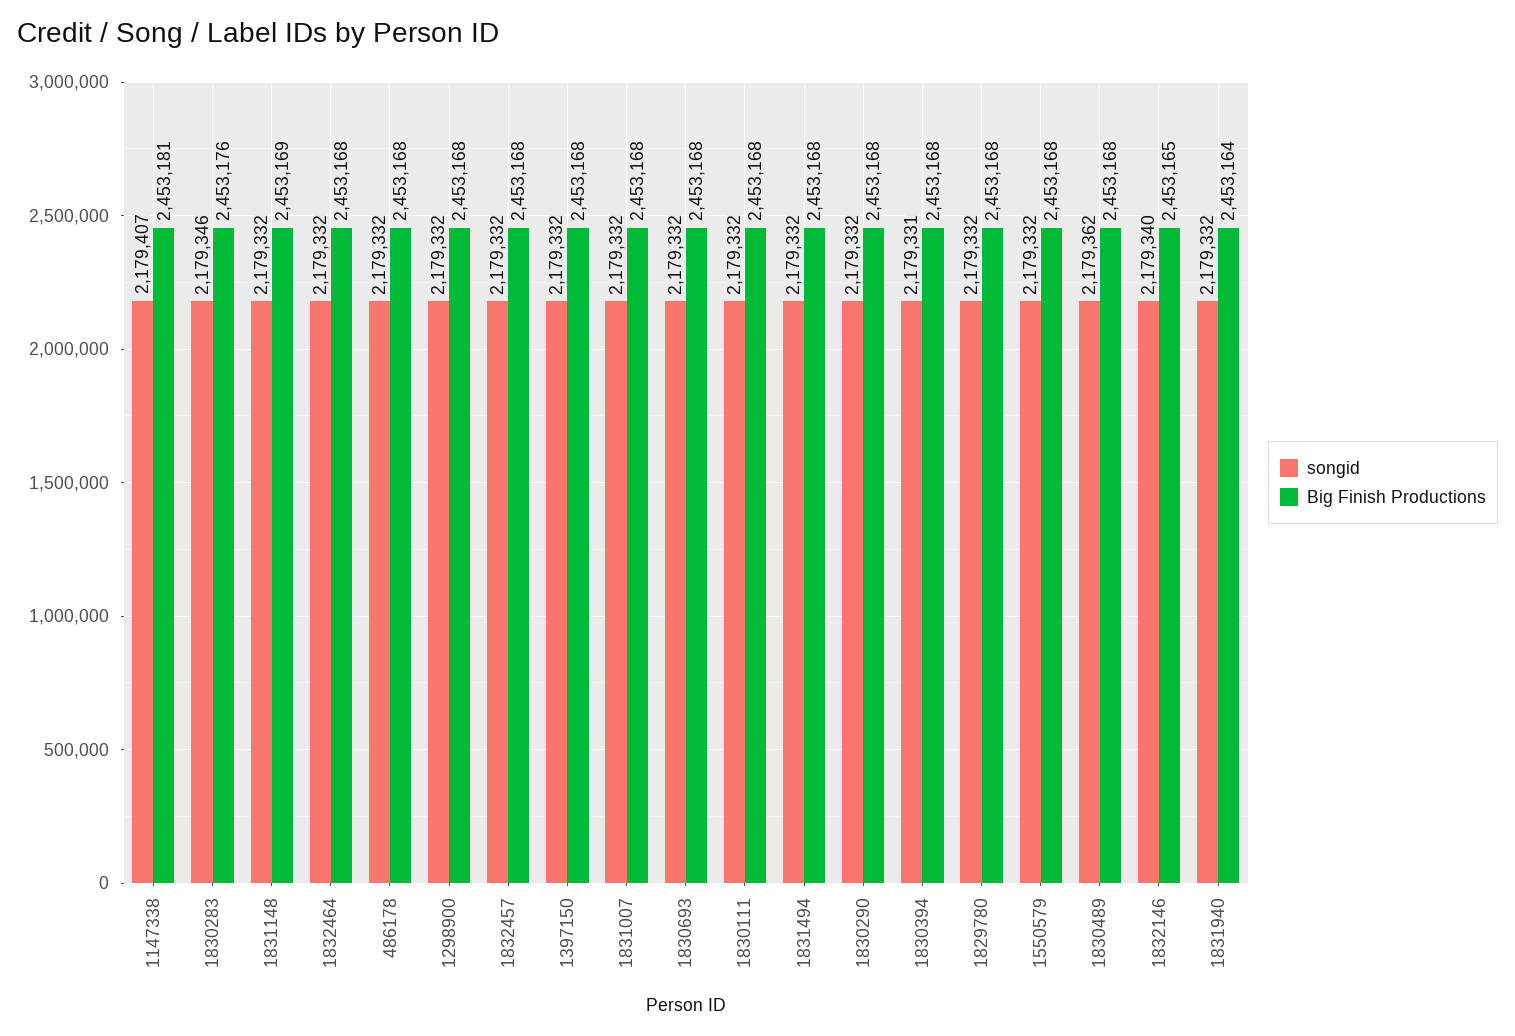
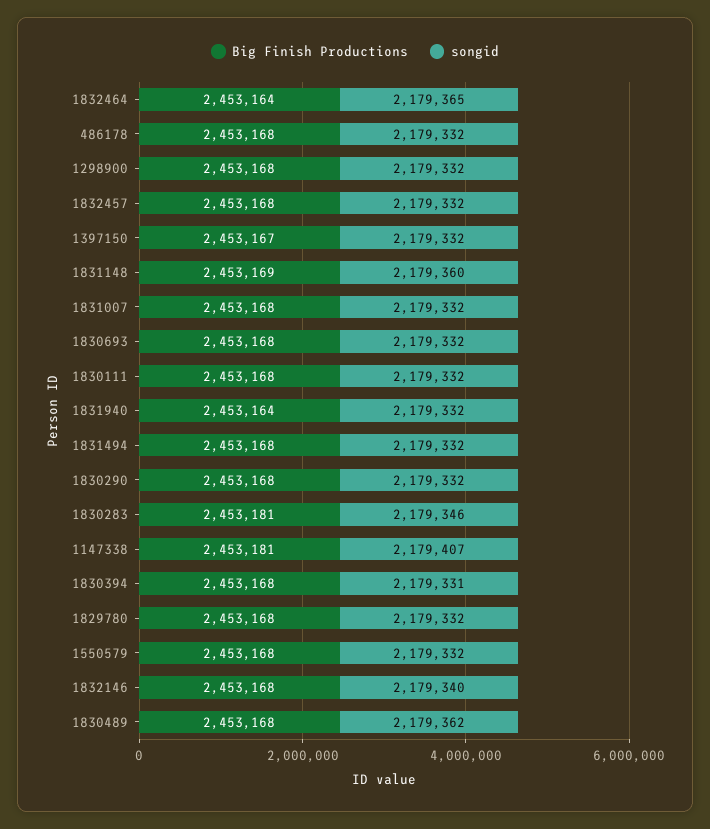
Big Finish Productions, 1830283: 2453176 -> 2453181
songid, 1831148: 2179332 -> 2179360
songid, 1832464: 2179332 -> 2179365
Big Finish Productions, 1832464: 2453168 -> 2453164
Big Finish Productions, 1397150: 2453168 -> 2453167
Big Finish Productions, 1832146: 2453165 -> 2453168

